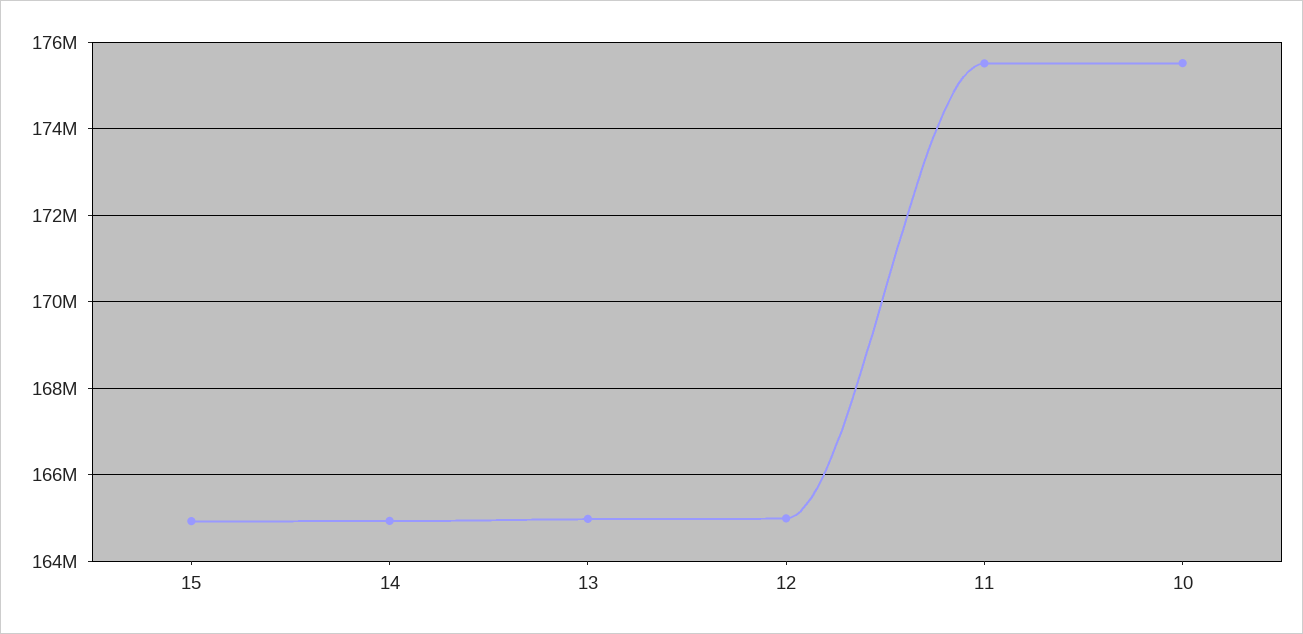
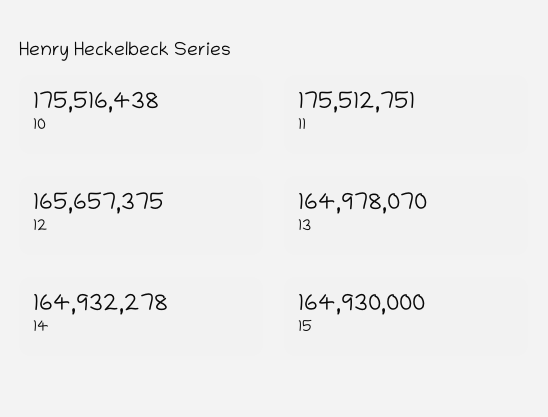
12: 165000000 -> 165657375

